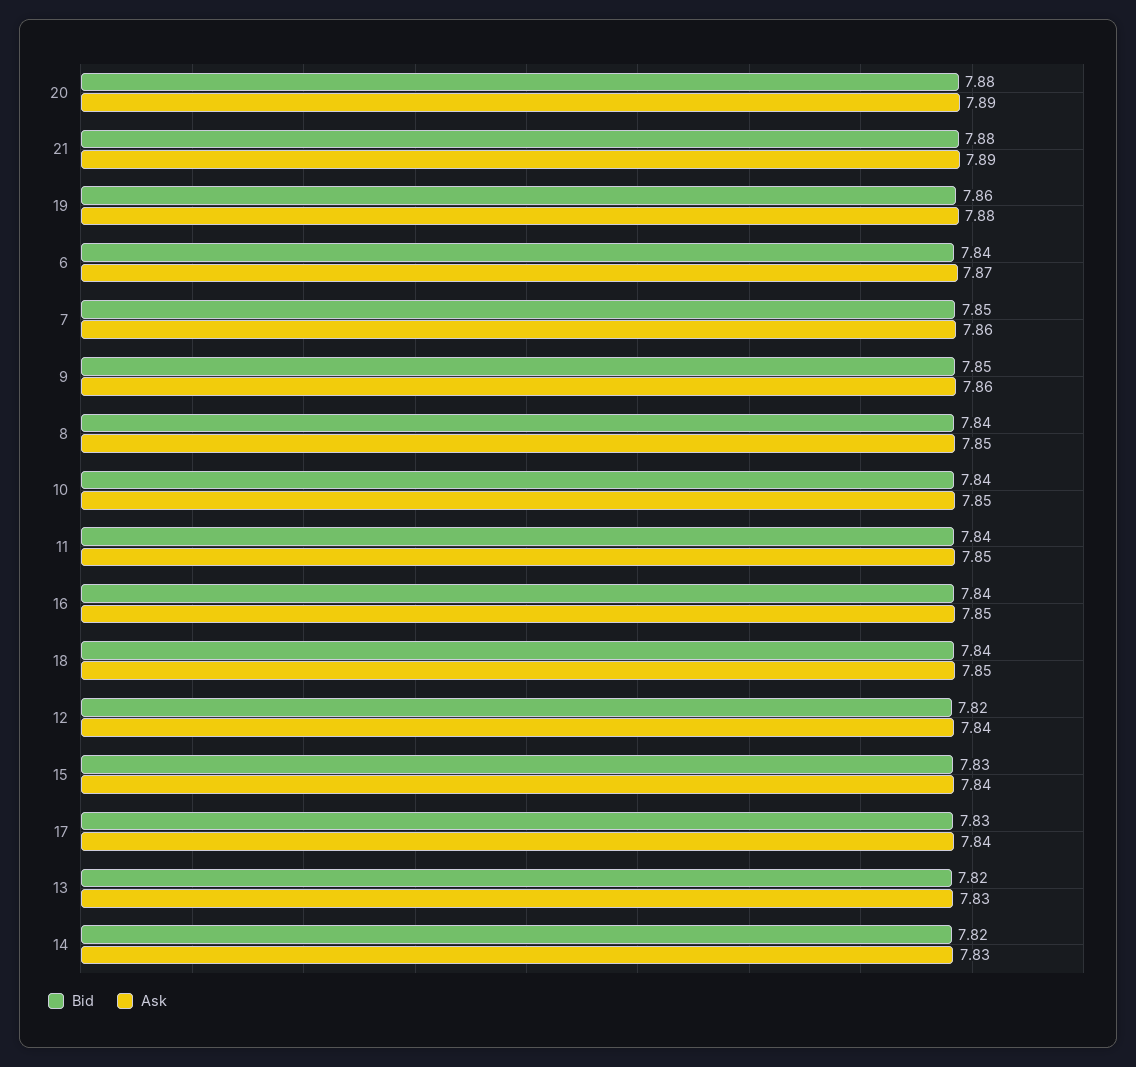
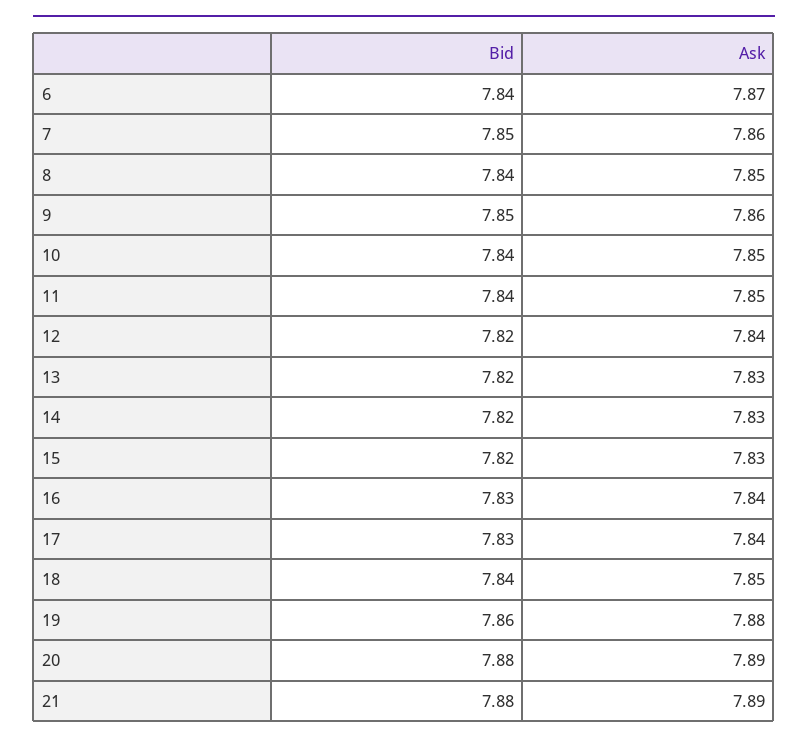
Bid, 16: 7.84 -> 7.83
Ask, 16: 7.85 -> 7.84
Bid, 15: 7.83 -> 7.82
Ask, 15: 7.84 -> 7.83

